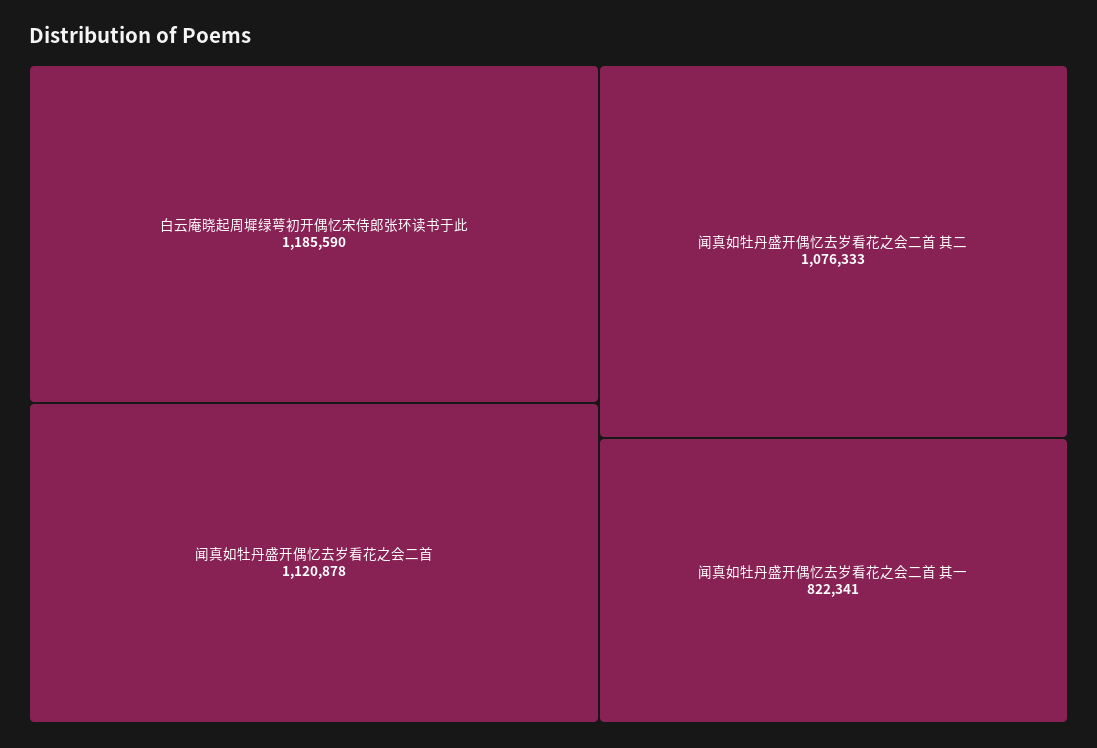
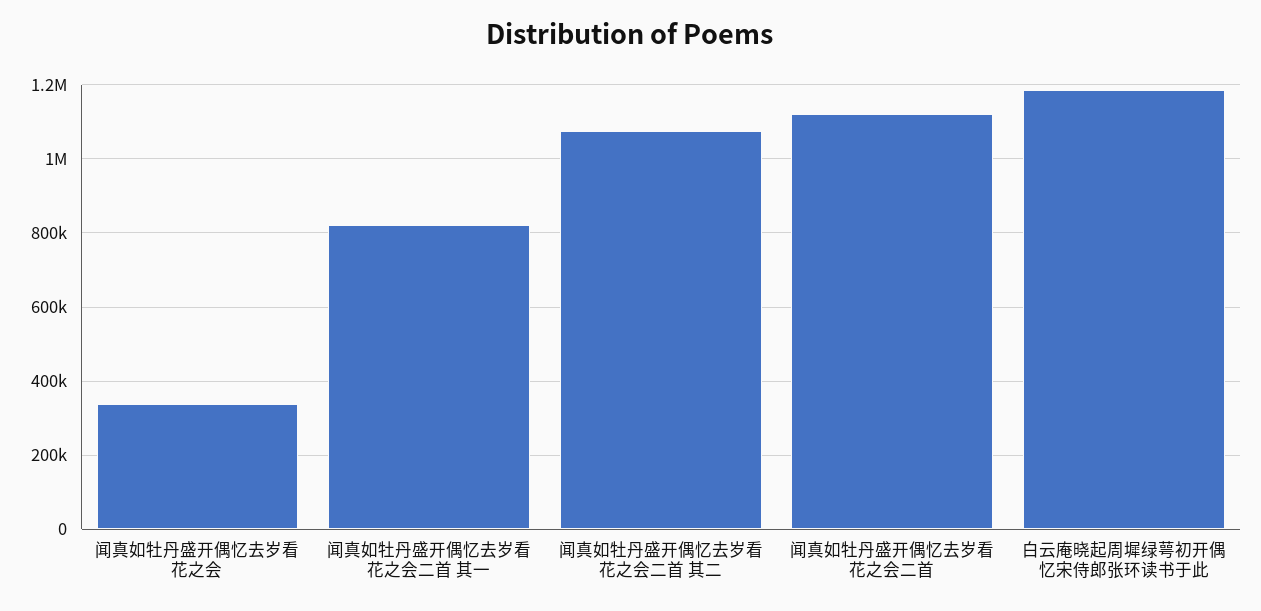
闻真如牡丹盛开偶忆去岁看花之会: none -> 340000

